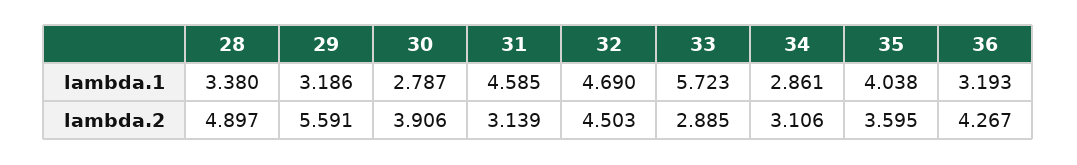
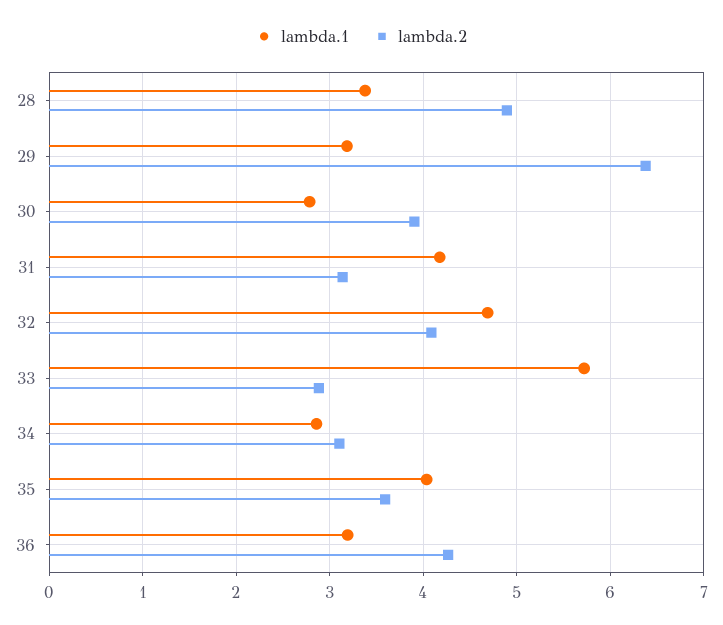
lambda.1, 31: 4.585 -> 4.2
lambda.2, 29: 5.591 -> 6.4
lambda.2, 32: 4.503 -> 4.1

